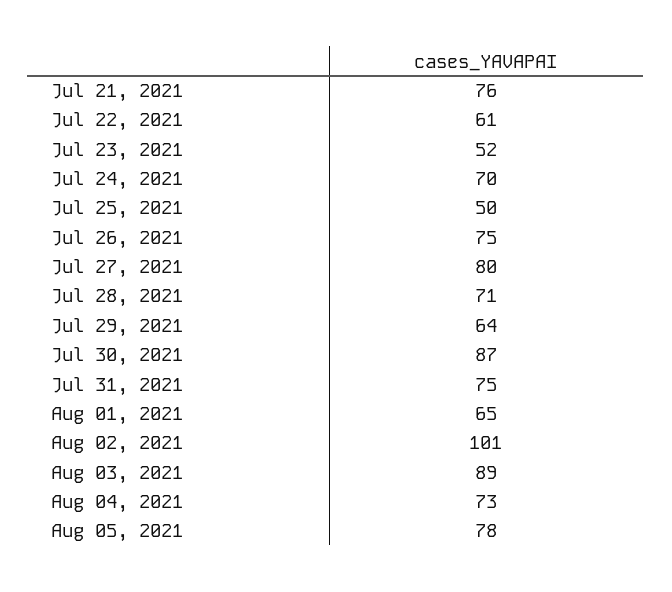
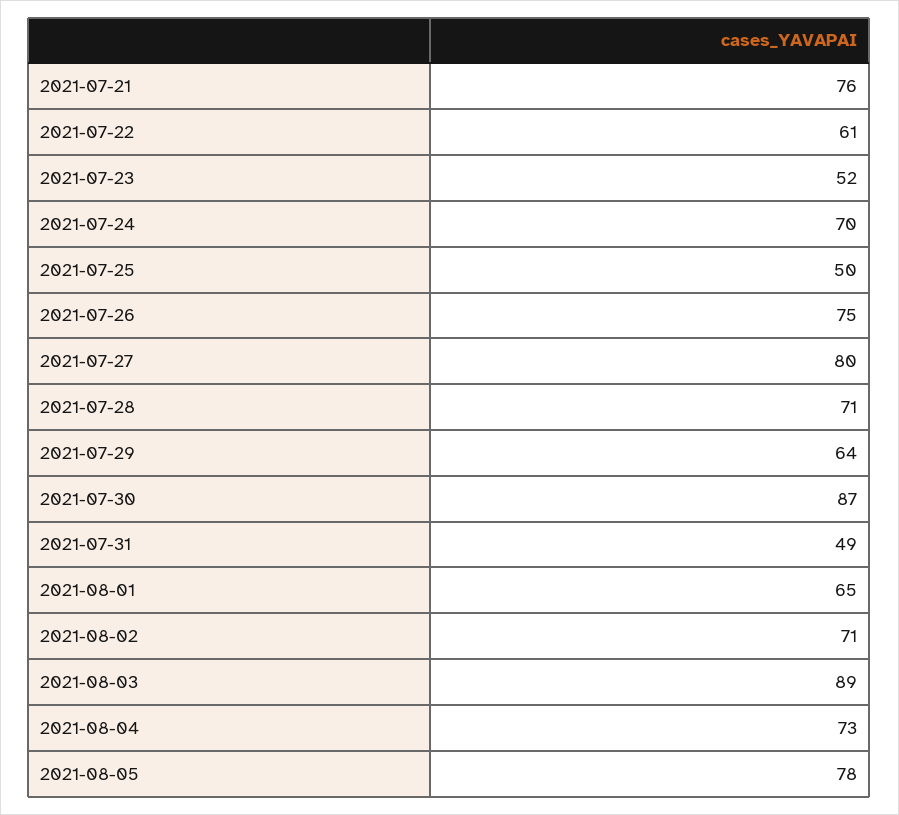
Jul 31, 2021: 75 -> 49
Aug 02, 2021: 101 -> 71

